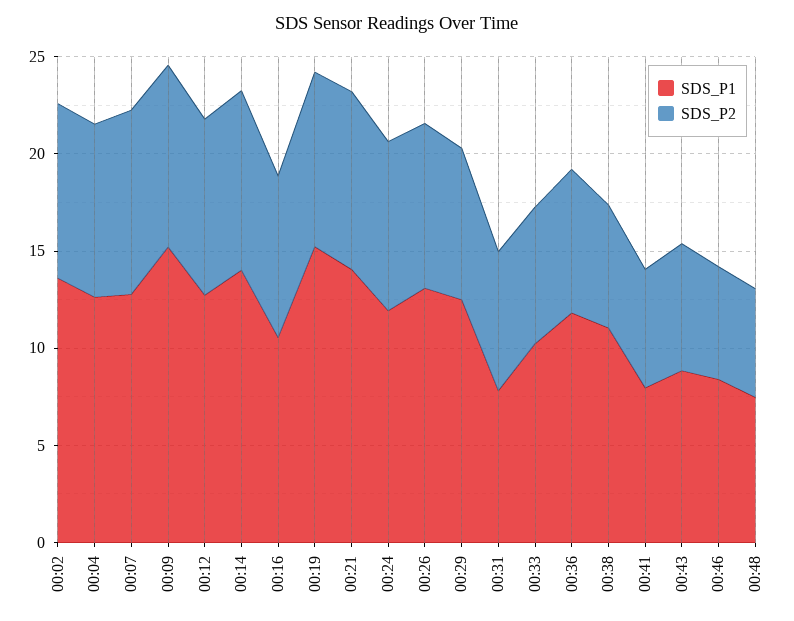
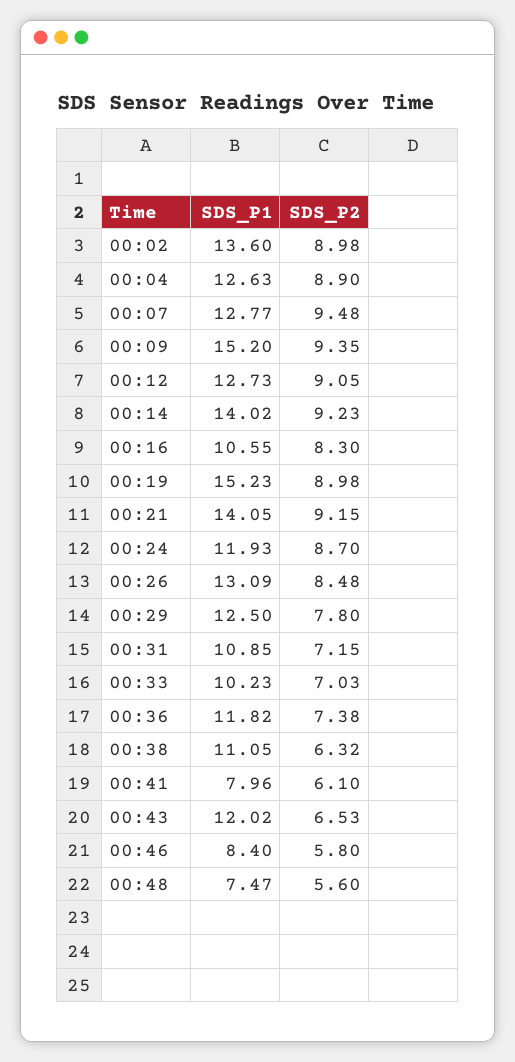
SDS_P1, 00:31: 8 -> 10.85
SDS_P1, 00:43: 9 -> 12.02

